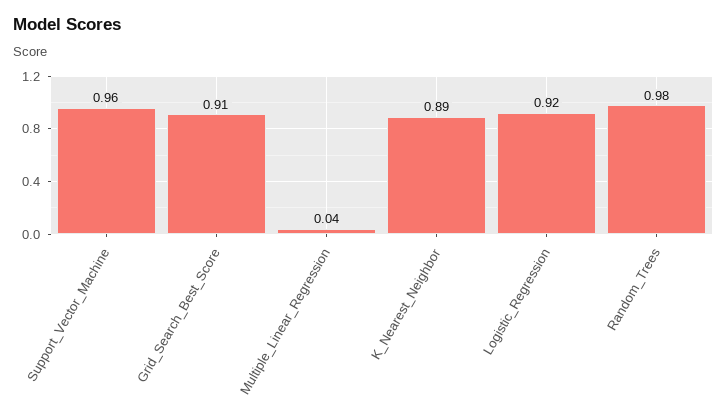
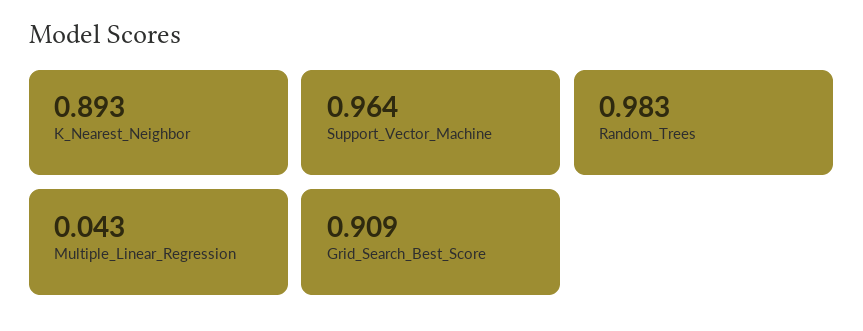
Logistic_Regression: 0.92 -> none

